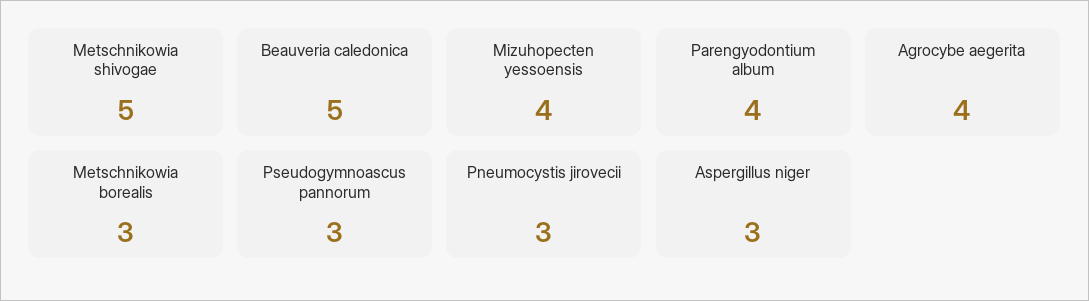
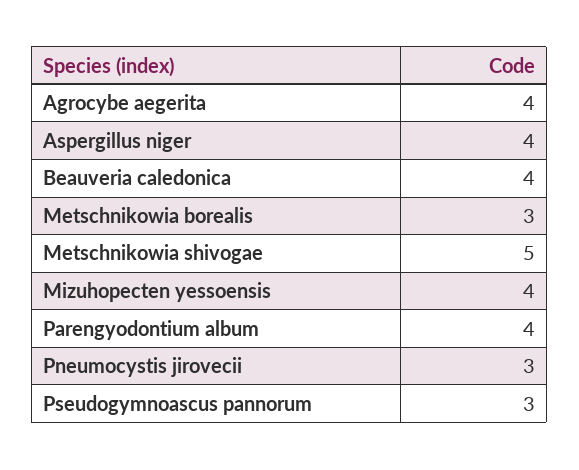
Beauveria caledonica: 5 -> 4
Aspergillus niger: 3 -> 4

